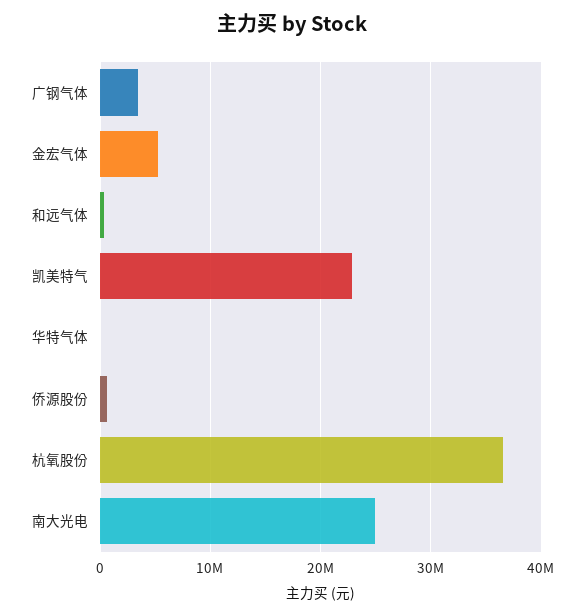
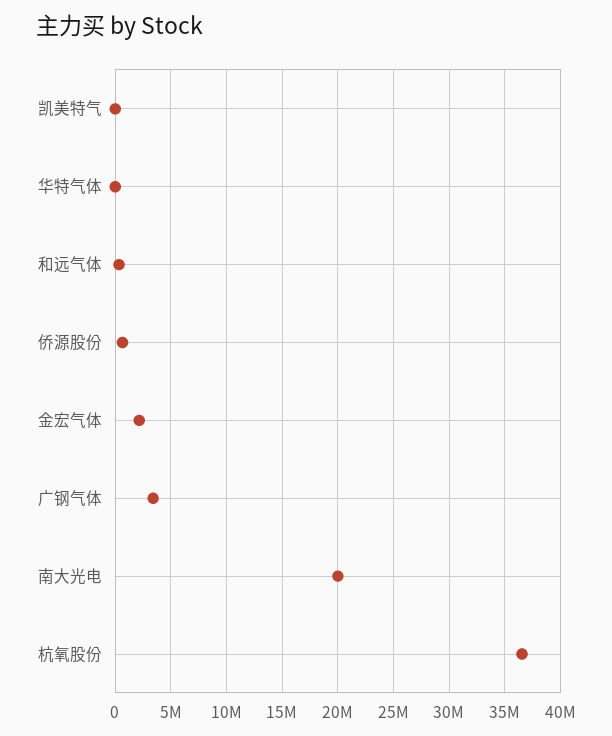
金宏气体: 5000000 -> 2000000
凯美特气: 23000000 -> 0
南大光电: 25000000 -> 20000000

